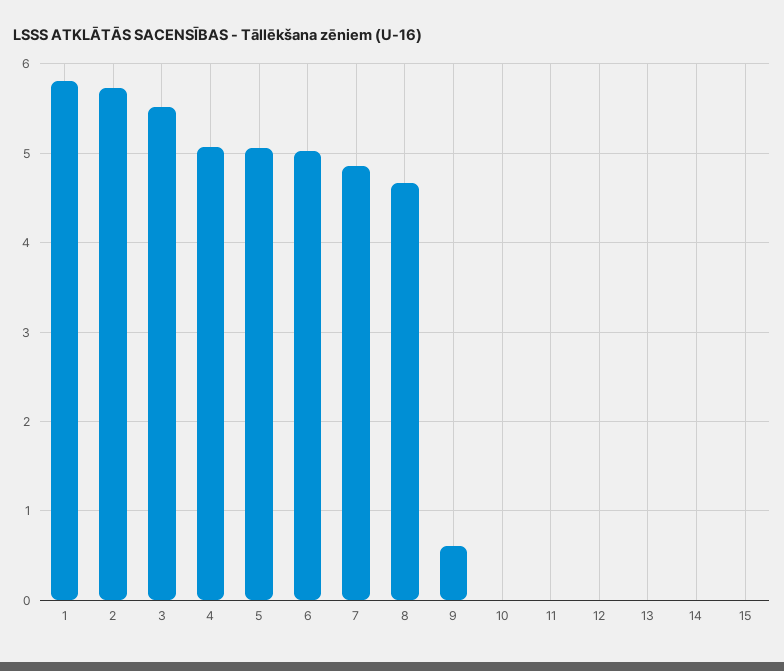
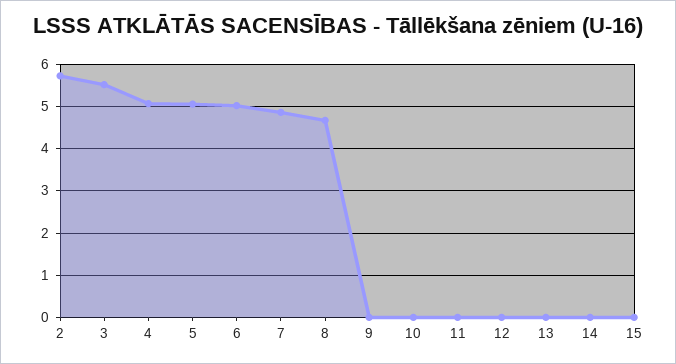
1: 5.8 -> none
9: 0.6 -> 0

